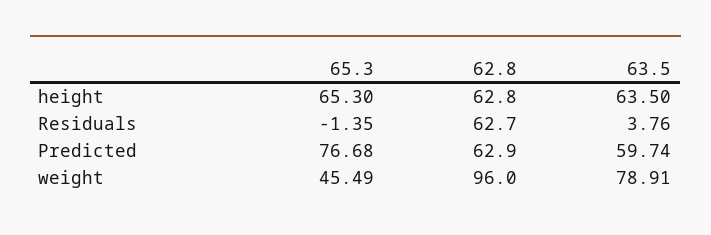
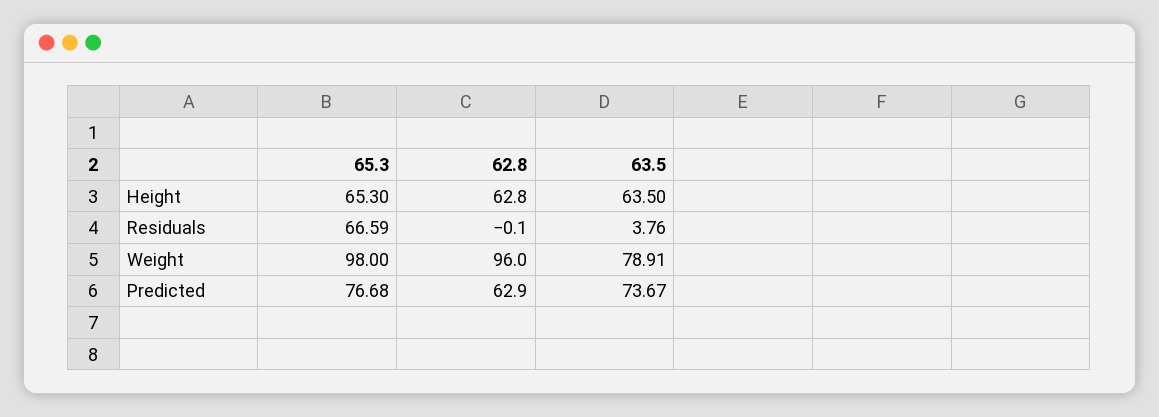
65.3, Residuals: -1.35 -> 66.59
62.8, Residuals: 62.7 -> -0.1
63.5, Predicted: 59.74 -> 73.67
65.3, weight: 45.49 -> 98

